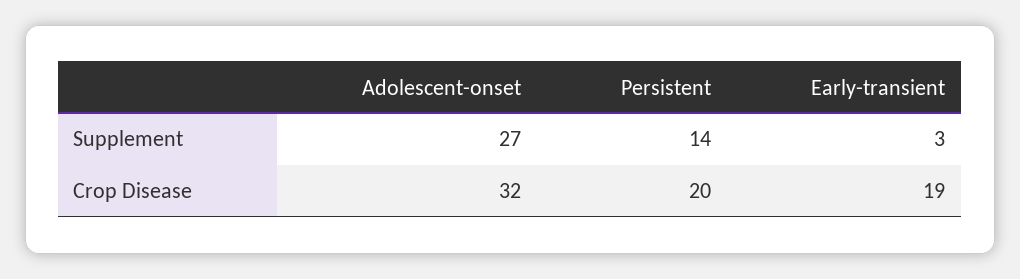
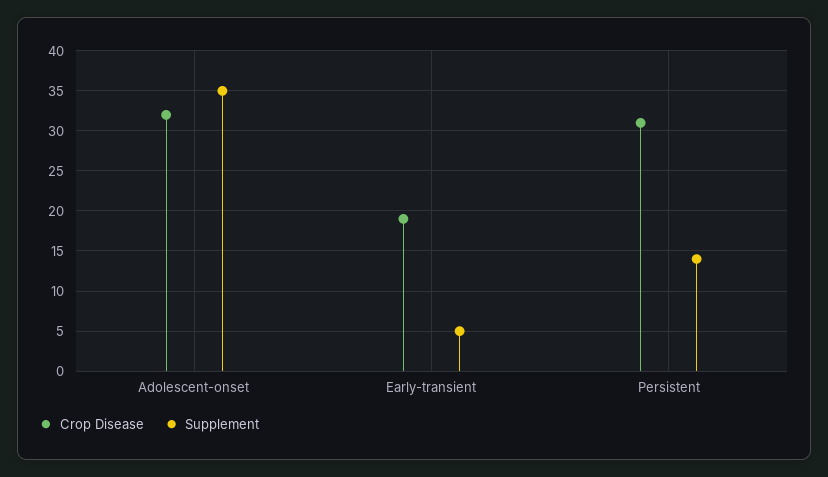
Supplement, Adolescent-onset: 27 -> 35
Supplement, Early-transient: 3 -> 5
Crop Disease, Persistent: 20 -> 31

